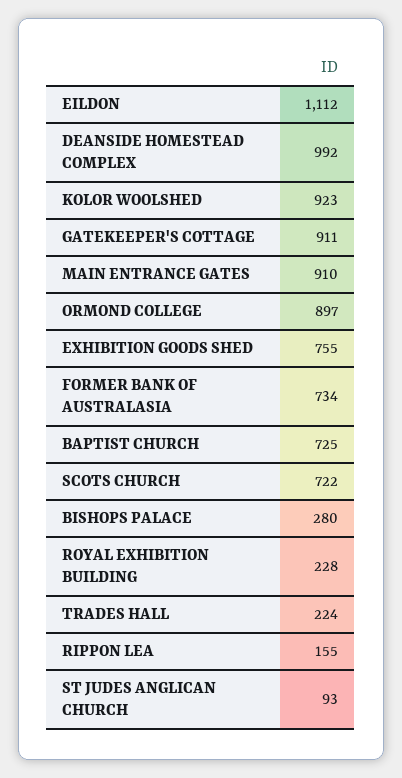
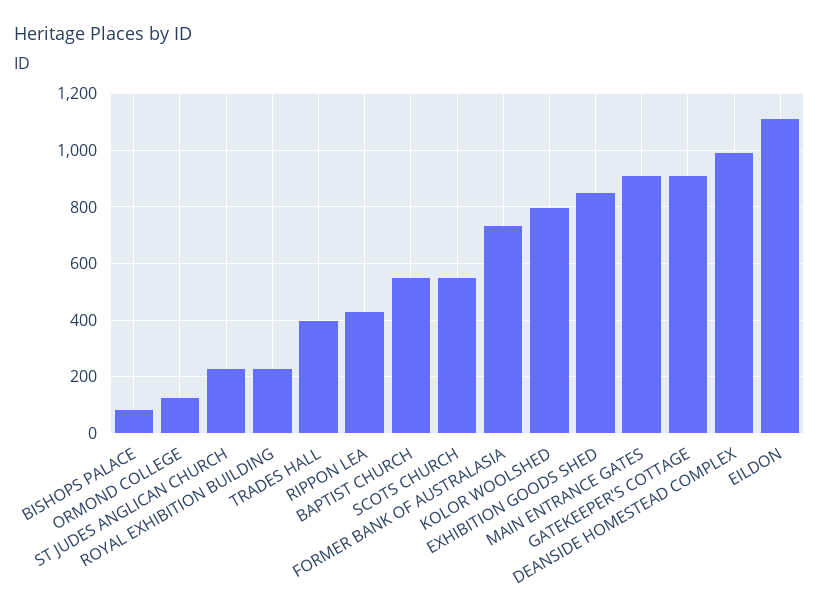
KOLOR WOOLSHED: 923 -> 800
ORMOND COLLEGE: 897 -> 125
EXHIBITION GOODS SHED: 755 -> 850
BAPTIST CHURCH: 725 -> 550
SCOTS CHURCH: 722 -> 550
BISHOPS PALACE: 280 -> 75
TRADES HALL: 224 -> 400
RIPPON LEA: 155 -> 425
ST JUDES ANGLICAN CHURCH: 93 -> 225

